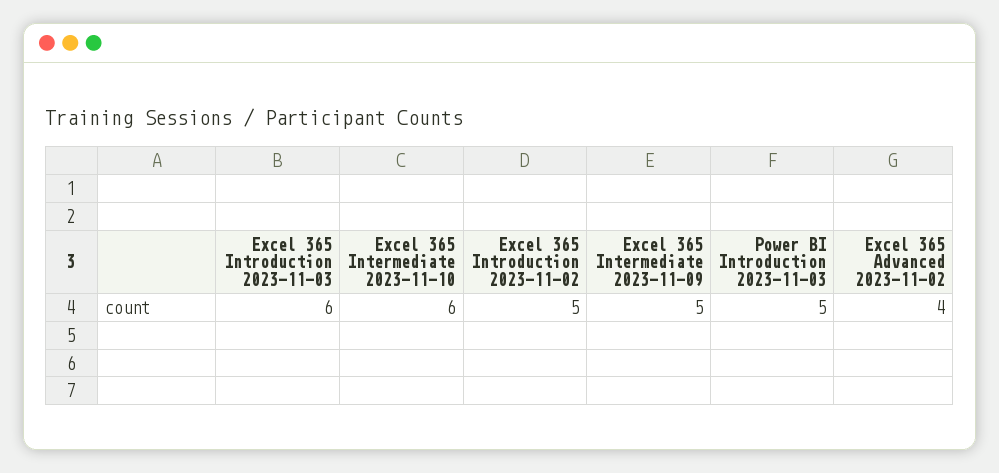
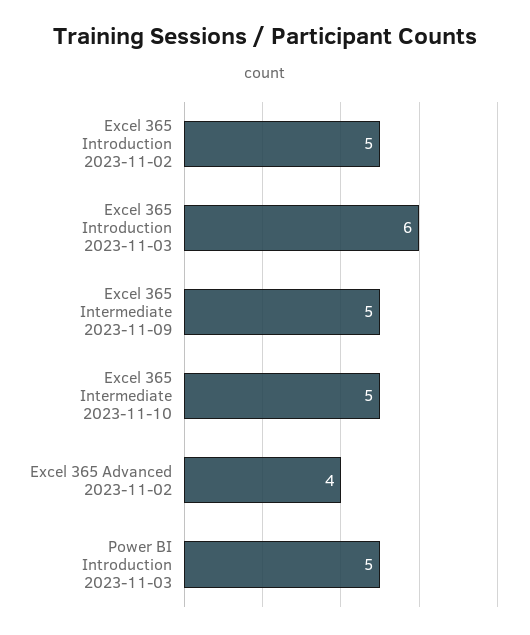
Excel 365 Intermediate 2023-11-10: 6 -> 5

